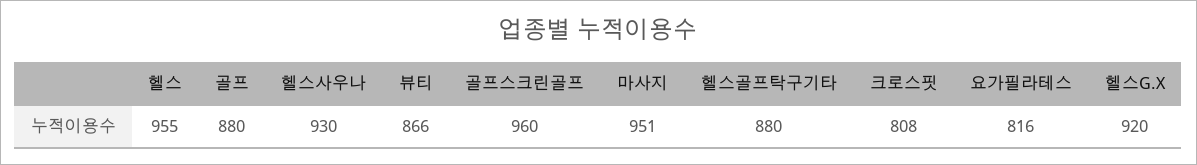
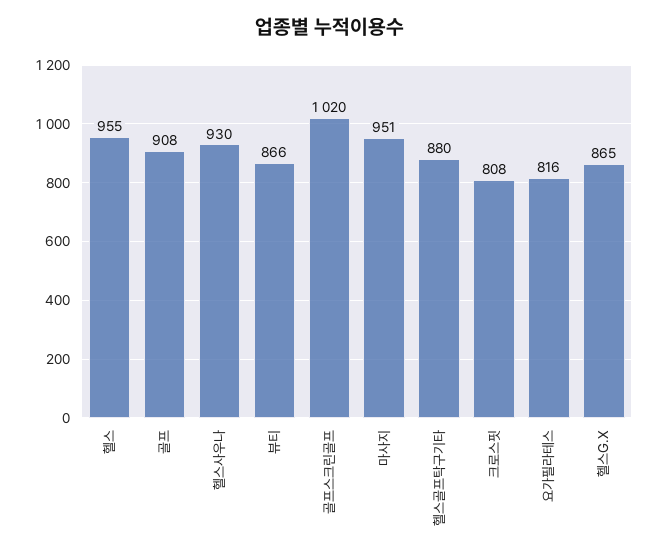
골프: 880 -> 908
골프스크린골프: 960 -> 1020
헬스G.X: 920 -> 865

